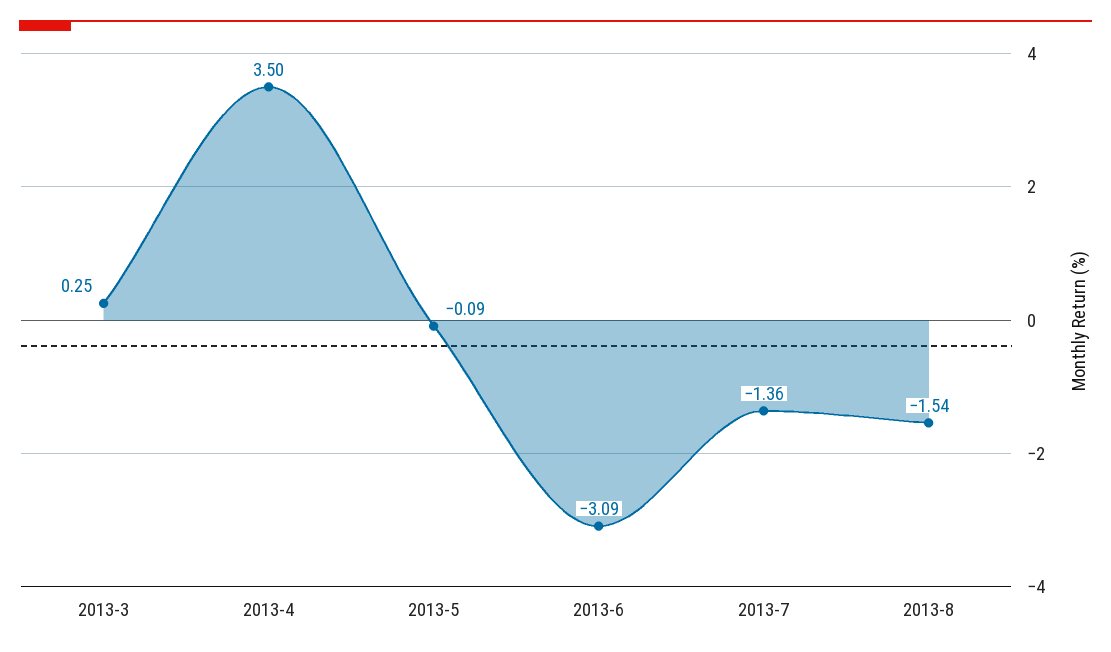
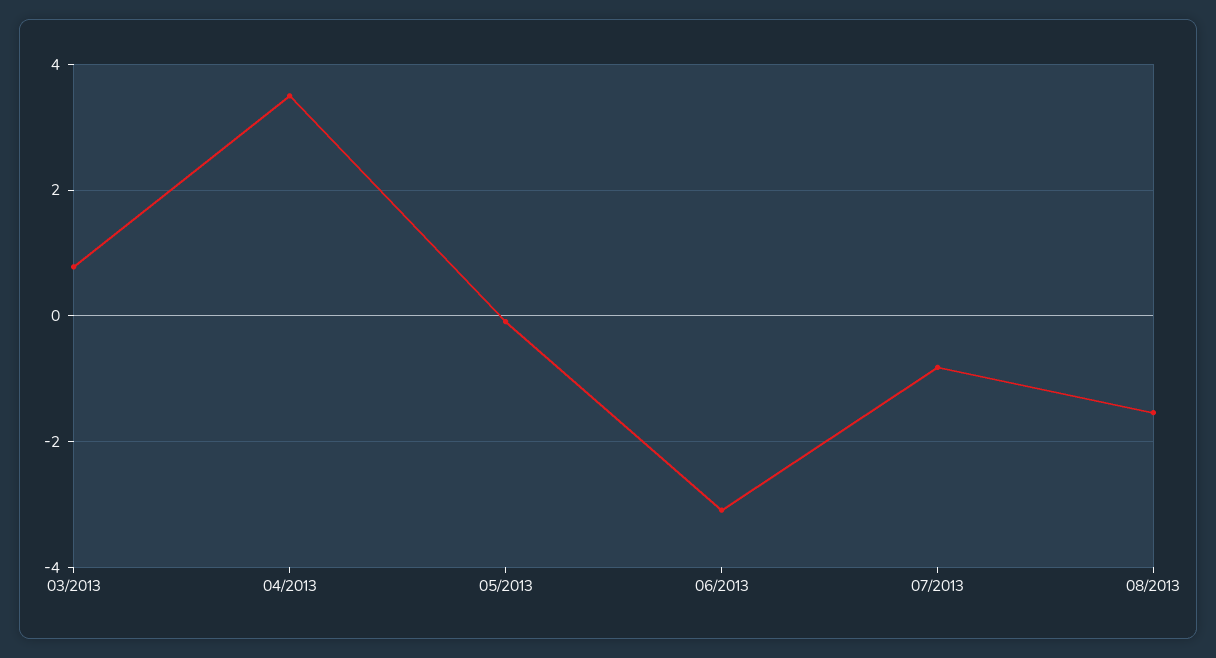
2013-3: 0.25 -> 0.8
2013-7: -1.36 -> -0.8

